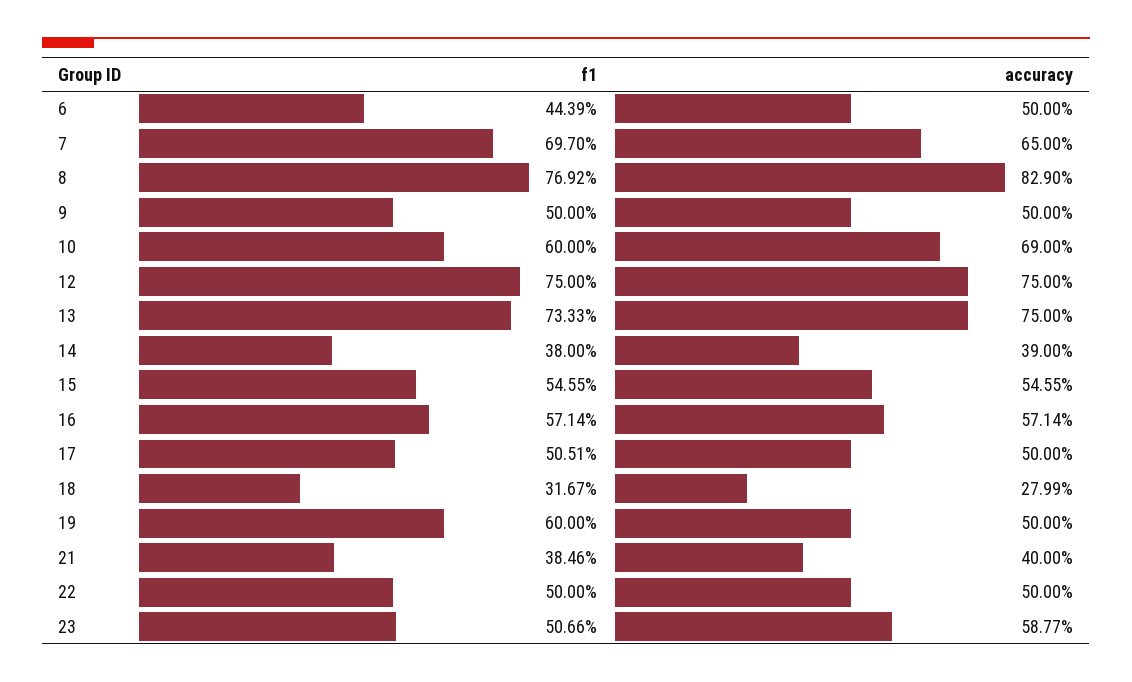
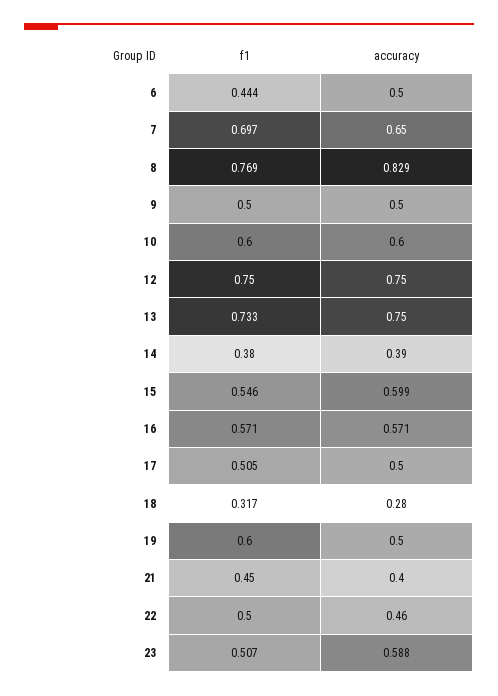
accuracy, 10: 0.69 -> 0.6
accuracy, 15: 0.5455 -> 0.599
f1, 21: 0.3846 -> 0.45
accuracy, 22: 0.5 -> 0.46

